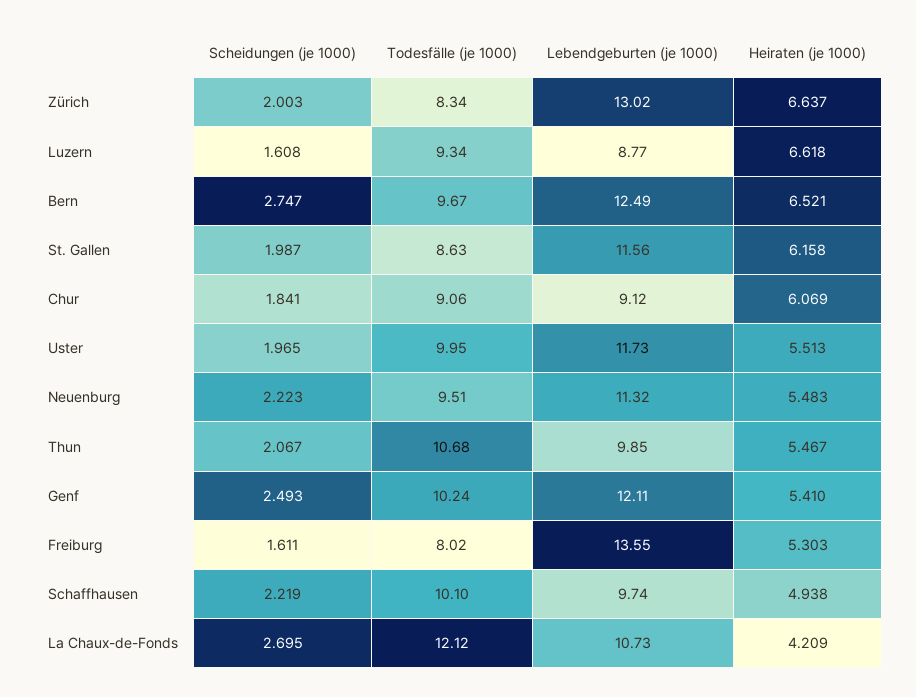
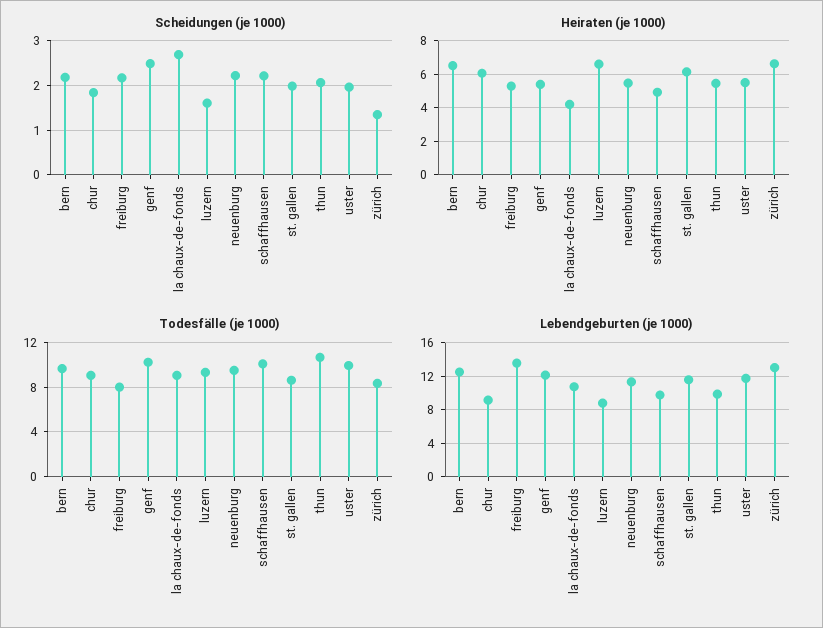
Scheidungen (je 1000), Zürich: 2.003 -> 1.4
Scheidungen (je 1000), Bern: 2.747 -> 2.2
Scheidungen (je 1000), Freiburg: 1.611 -> 2.2
Todesfälle (je 1000), La Chaux-de-Fonds: 12.12 -> 9

